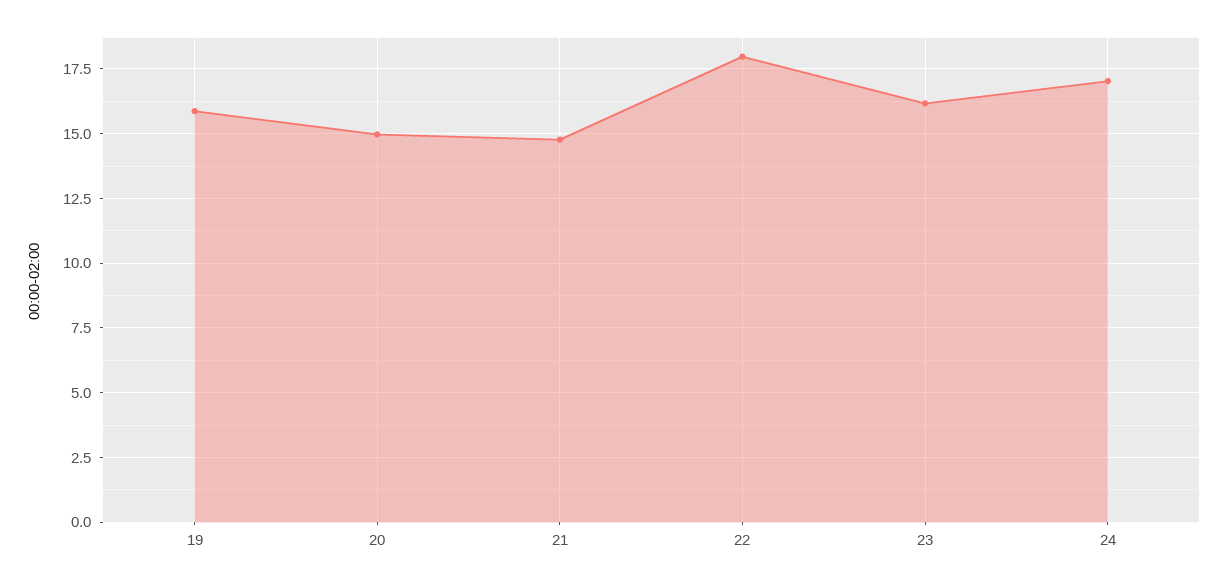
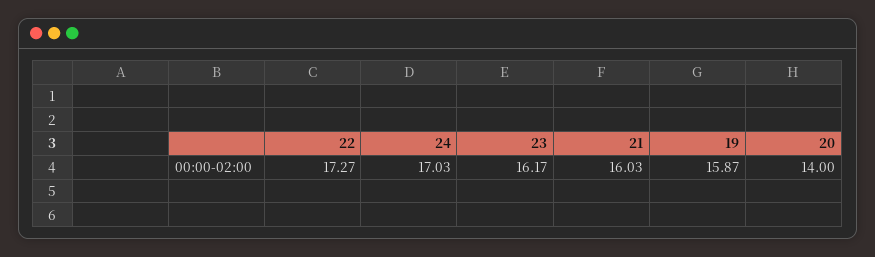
20: 15 -> 14
21: 14.75 -> 16.03
22: 18 -> 17.27

